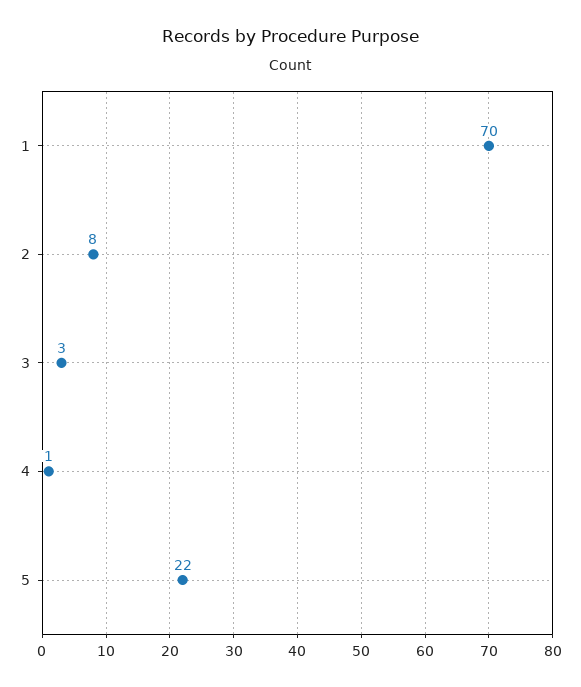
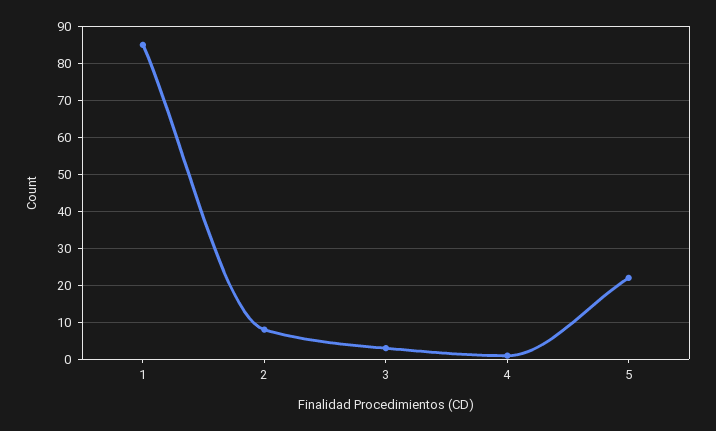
1: 70 -> 85

